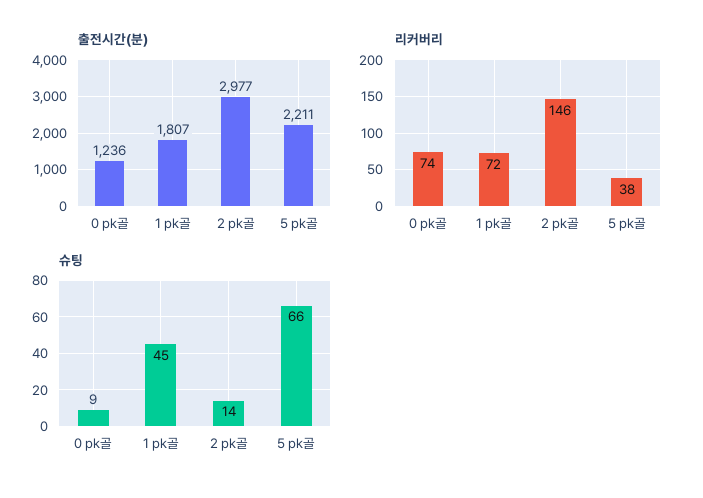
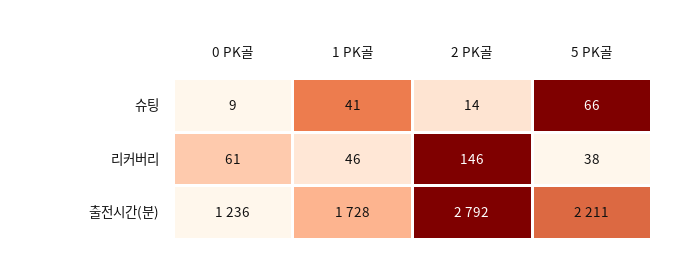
출전시간(분), 1 pk골: 1807 -> 1728
출전시간(분), 2 pk골: 2977 -> 2792
리커버리, 0 pk골: 74 -> 61
리커버리, 1 pk골: 72 -> 46
슈팅, 1 pk골: 45 -> 41

